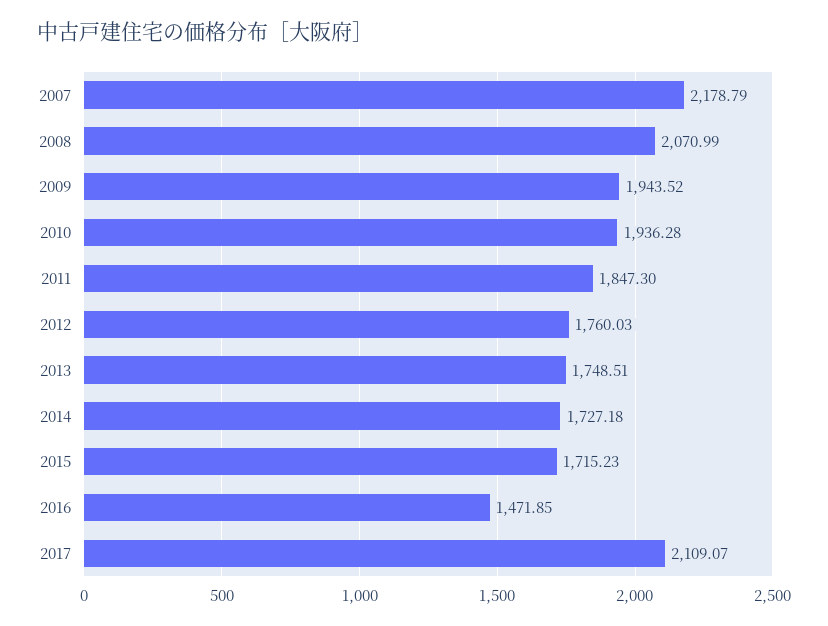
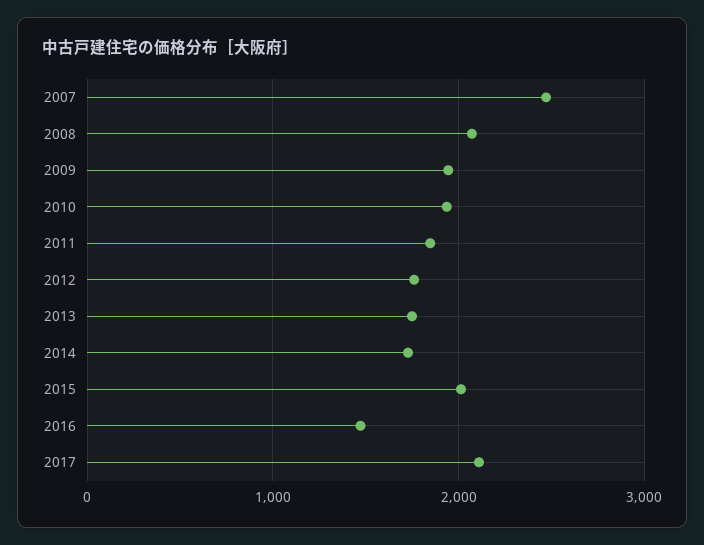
2007: 2178.79 -> 2500
2015: 1715.23 -> 2000

